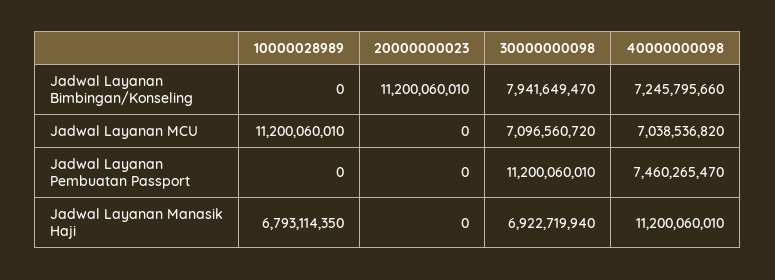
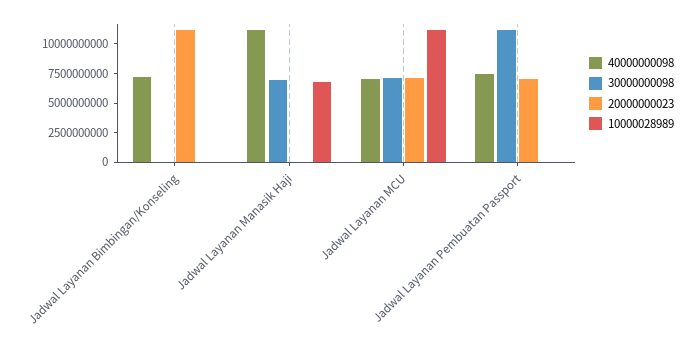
30000000098, Jadwal Layanan Bimbingan/Konseling: 7941649470 -> 0
20000000023, Jadwal Layanan MCU: 0 -> 7500000000
20000000023, Jadwal Layanan Pembuatan Passport: 0 -> 7500000000

